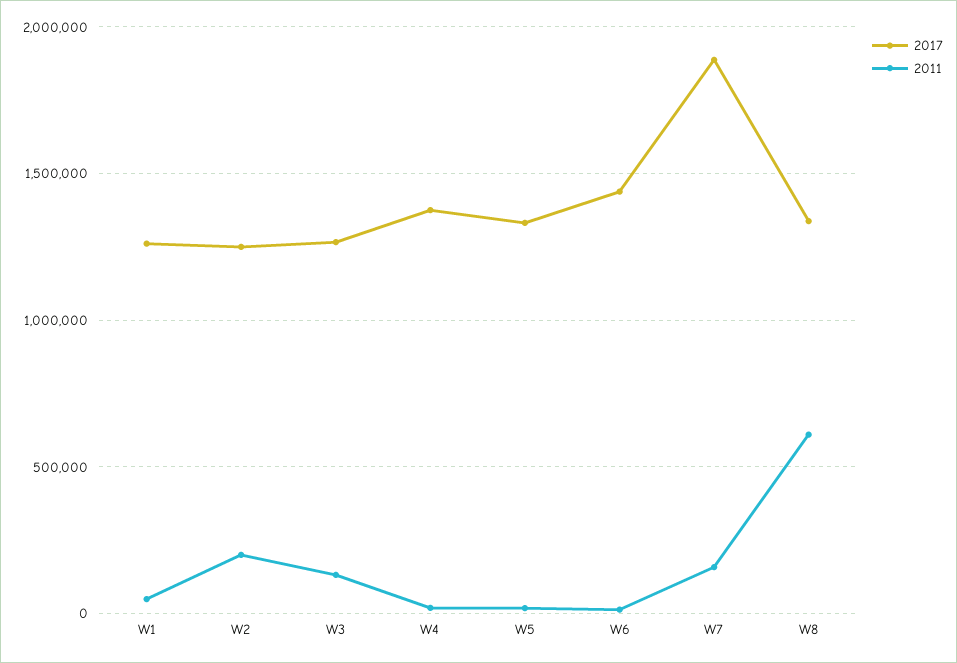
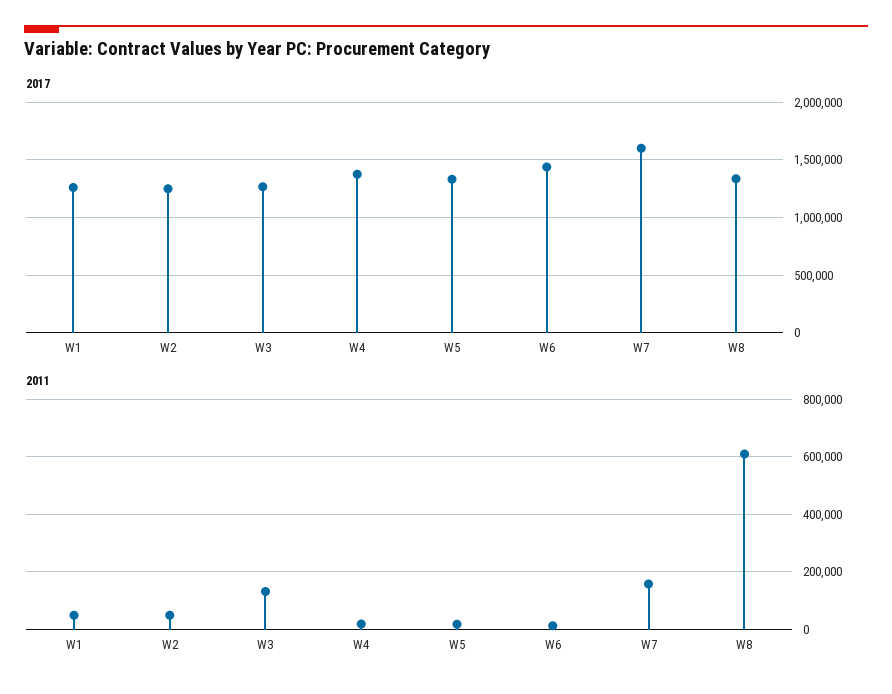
2011, W2: 200000 -> 50000
2017, W7: 1900000 -> 1600000

